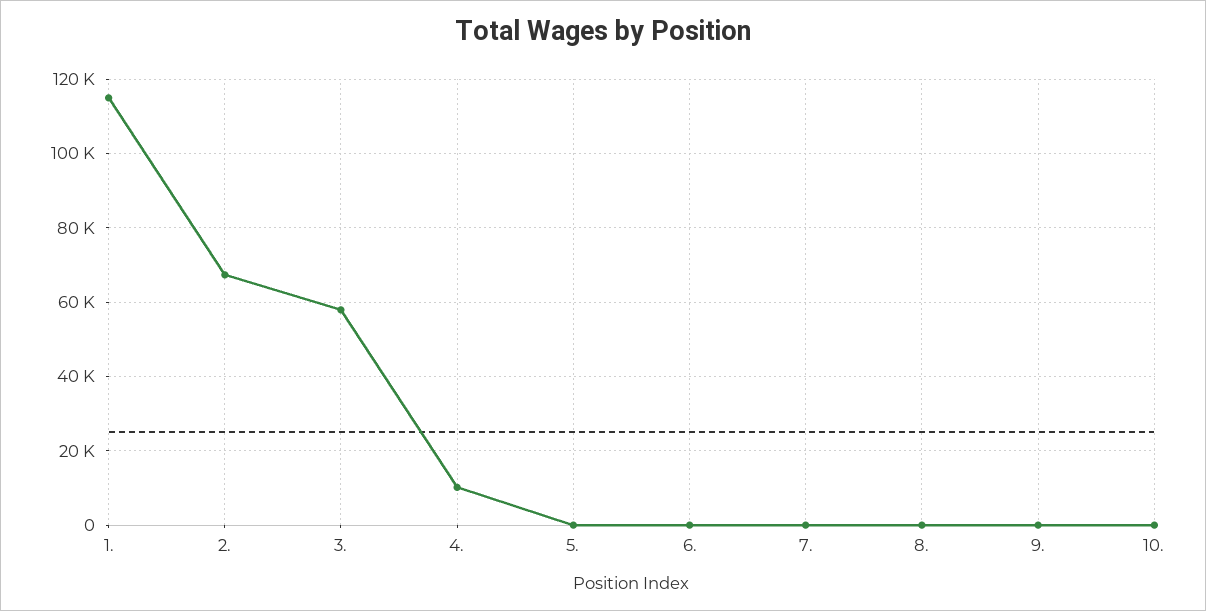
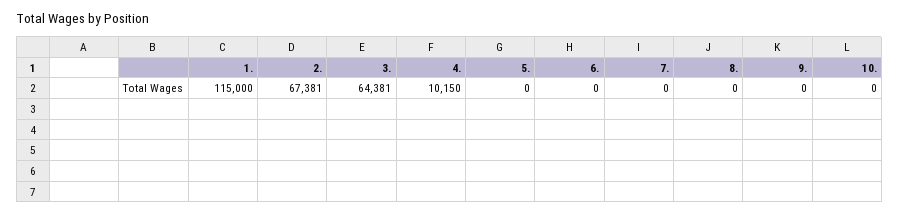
3.: 58000 -> 64381

